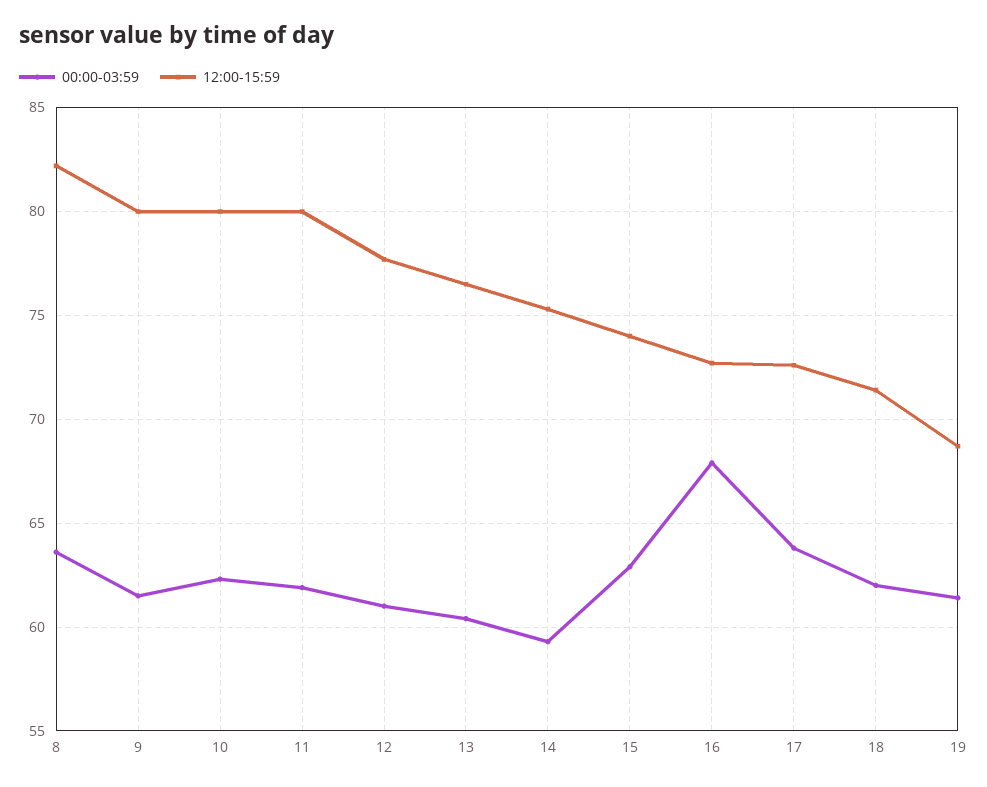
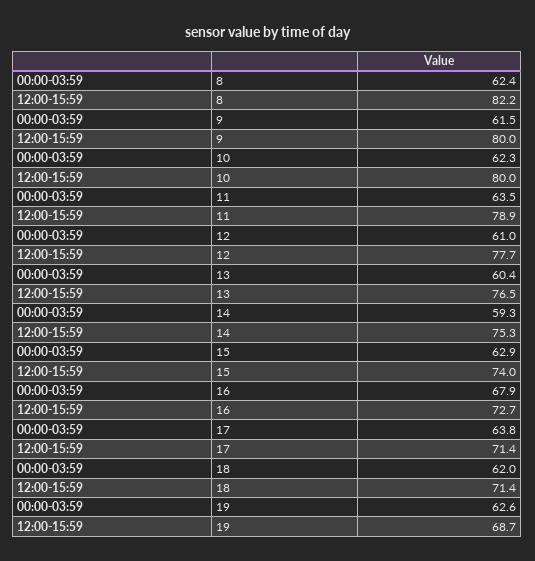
00:00-03:59, 8: 63.5 -> 62.4
00:00-03:59, 11: 62 -> 63.5
12:00-15:59, 11: 80 -> 78.9
12:00-15:59, 17: 72.5 -> 71.4
00:00-03:59, 19: 61.5 -> 62.6

